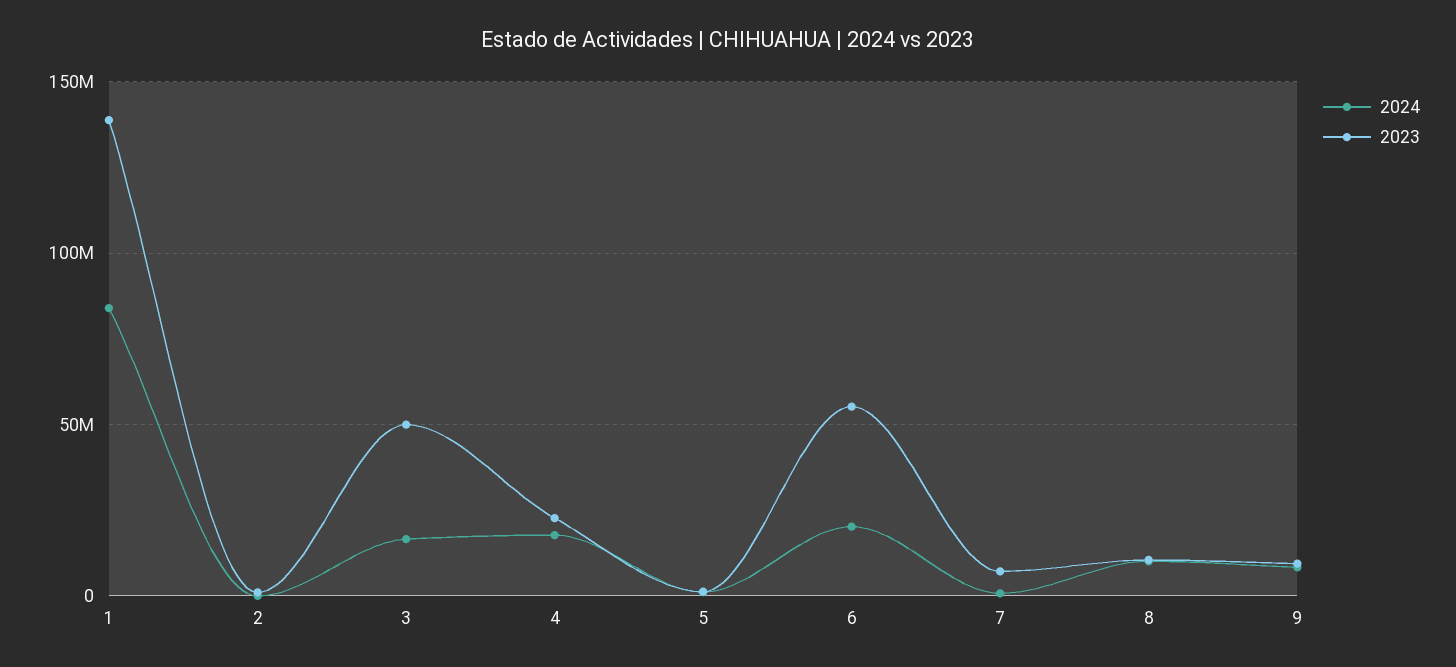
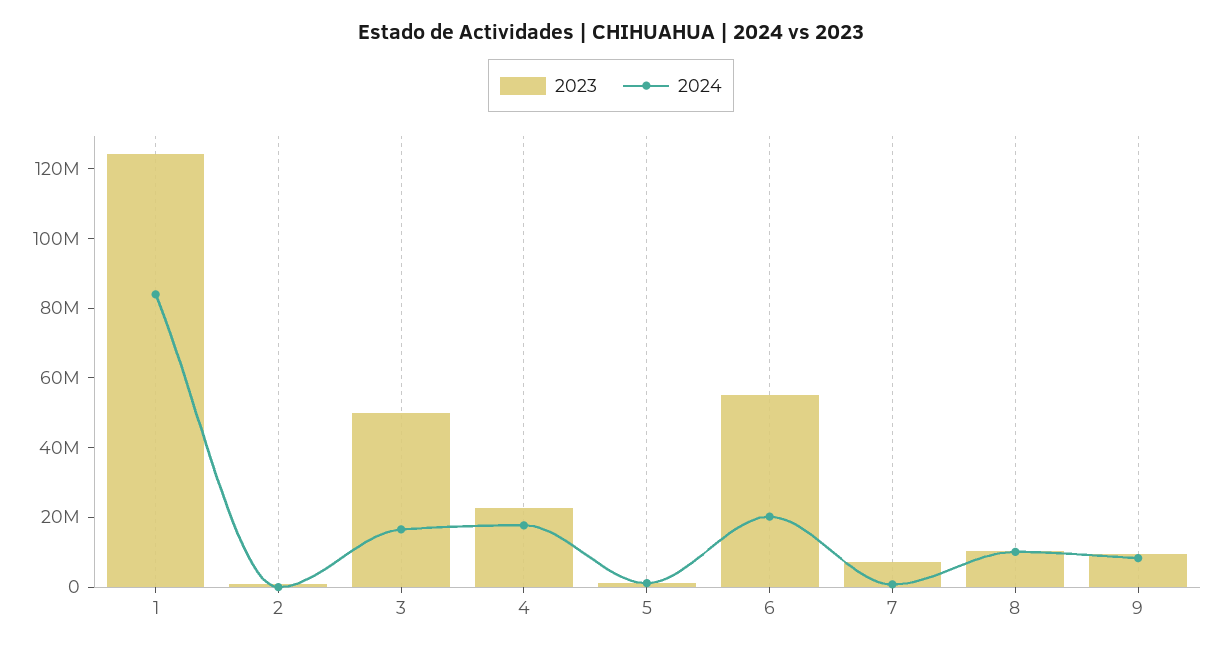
2023, 1: 140000000 -> 125000000

